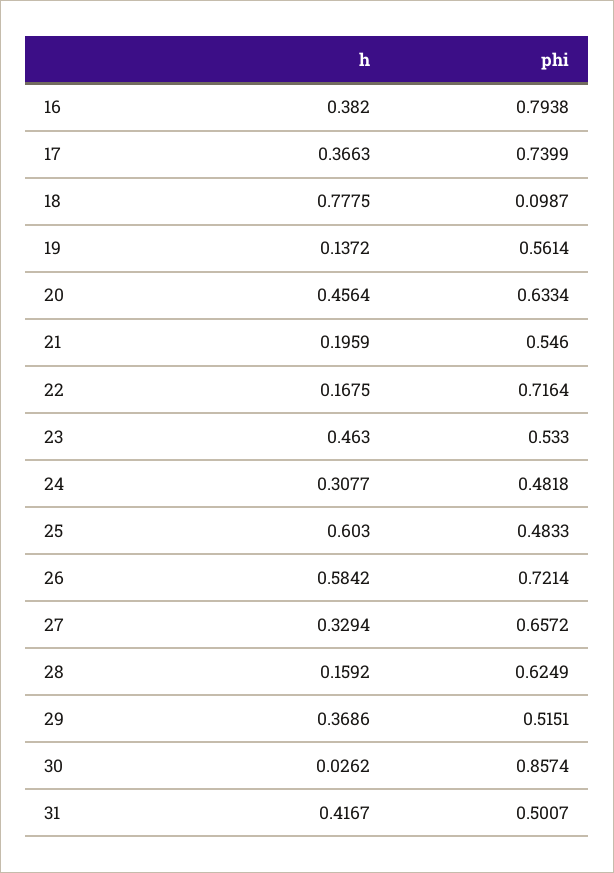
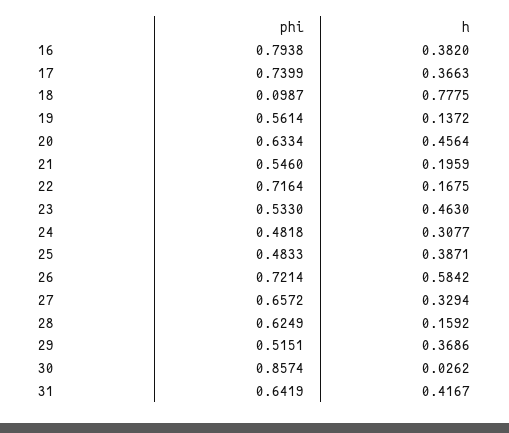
h, 25: 0.603 -> 0.3871
phi, 31: 0.5007 -> 0.6419

